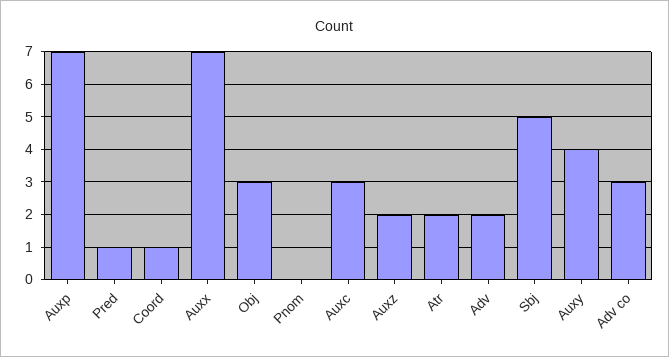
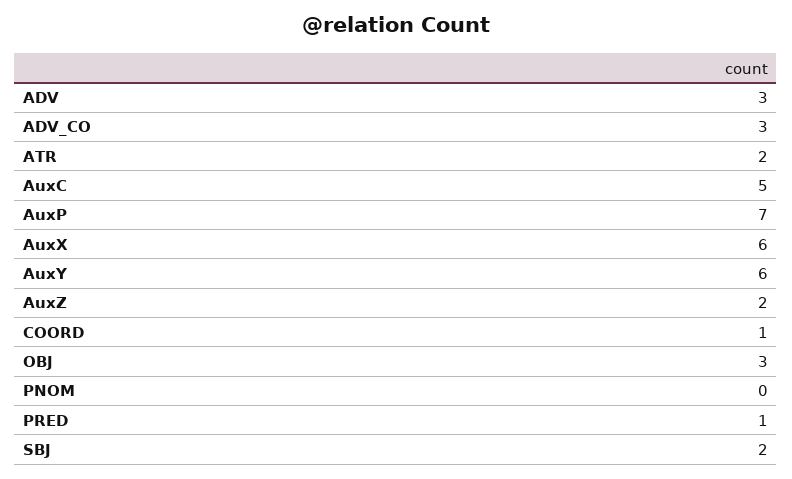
Auxx: 7 -> 6
Auxc: 3 -> 5
Adv: 2 -> 3
Sbj: 5 -> 2
Auxy: 4 -> 6

